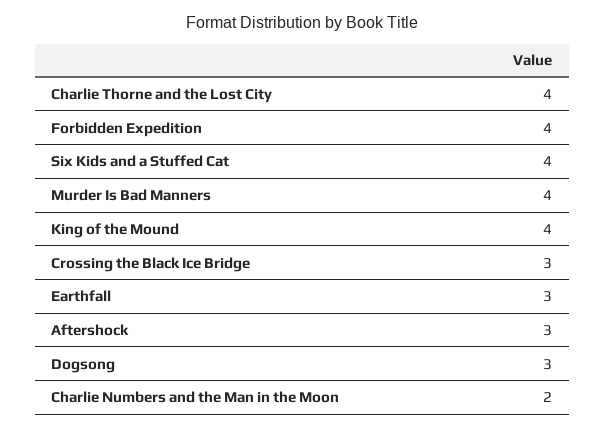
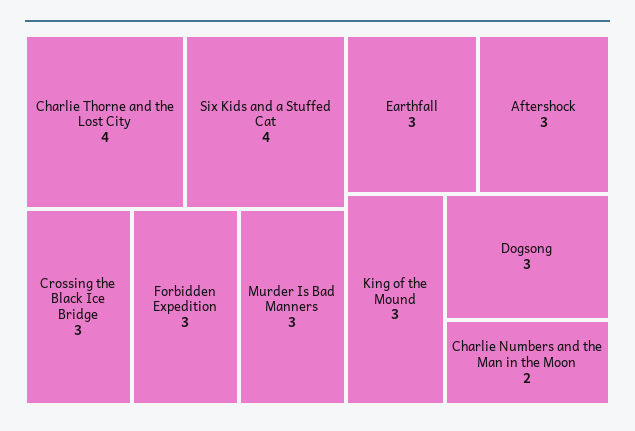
Forbidden Expedition: 4 -> 3
Murder Is Bad Manners: 4 -> 3
King of the Mound: 4 -> 3

